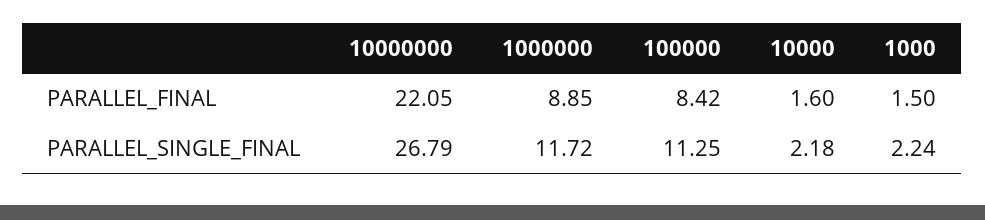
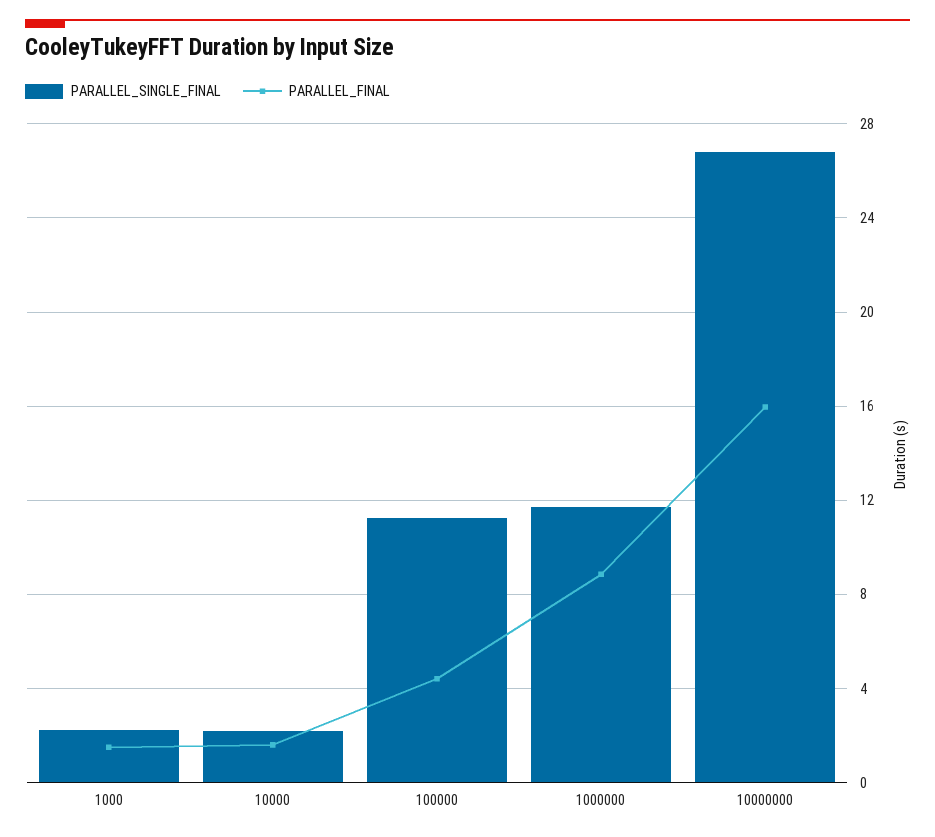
PARALLEL_FINAL, 10000000: 22.05 -> 16
PARALLEL_FINAL, 100000: 8.42 -> 4.5

